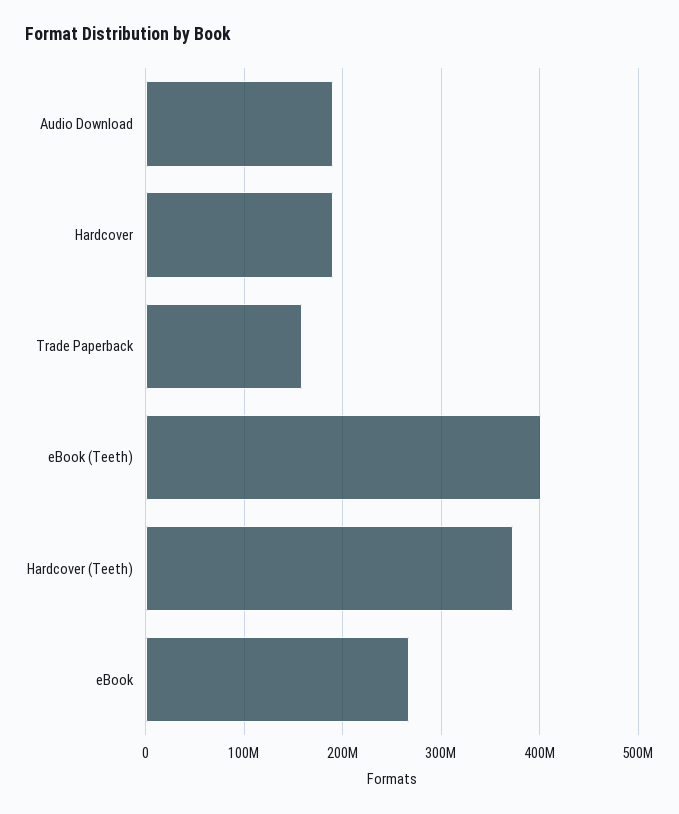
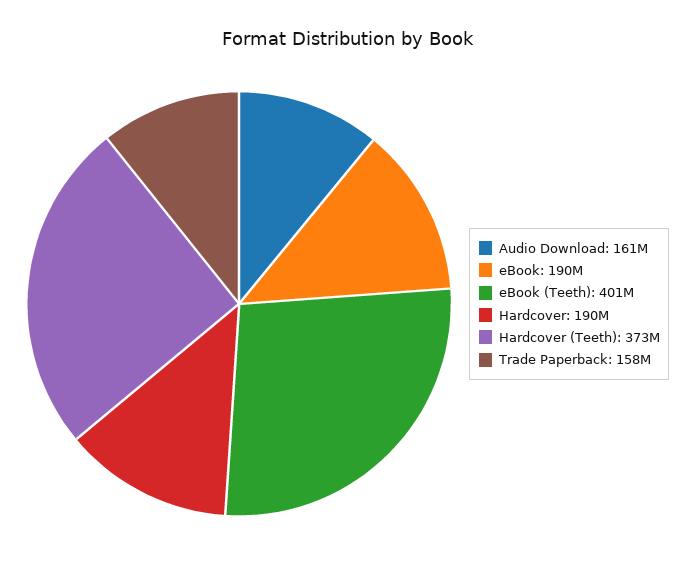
Audio Download: 190000000 -> 161000000
eBook: 270000000 -> 190000000

